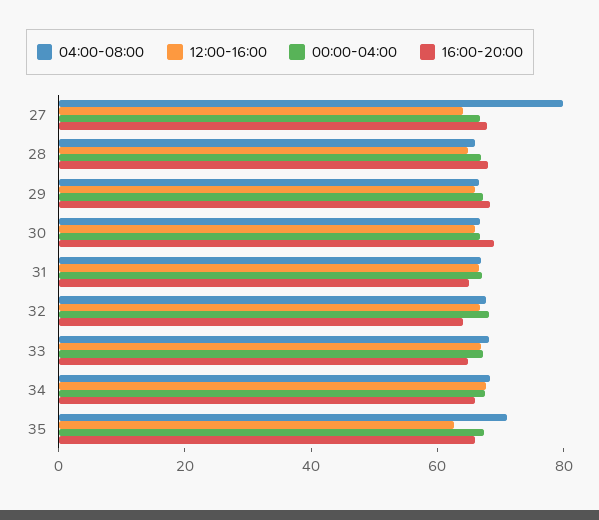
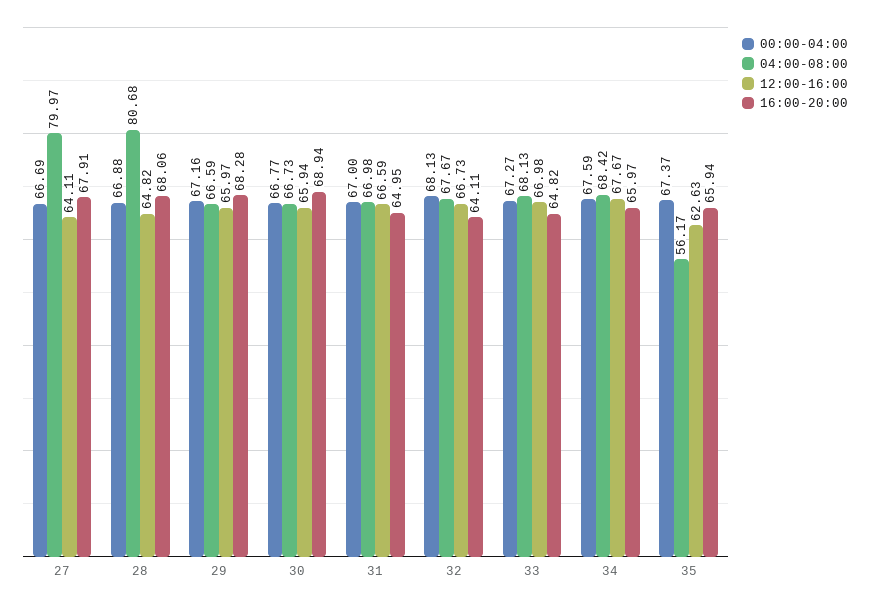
04:00-08:00, 28: 65 -> 80.68
04:00-08:00, 35: 70 -> 56.17

